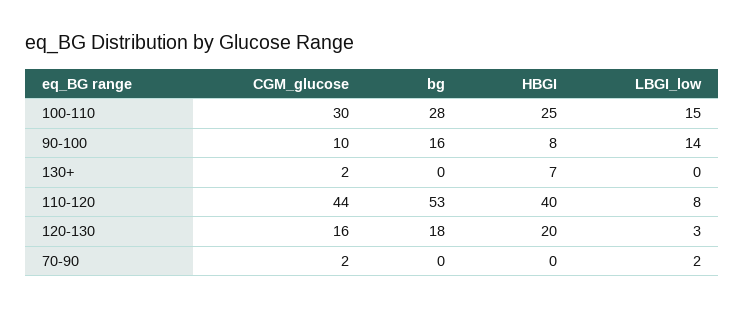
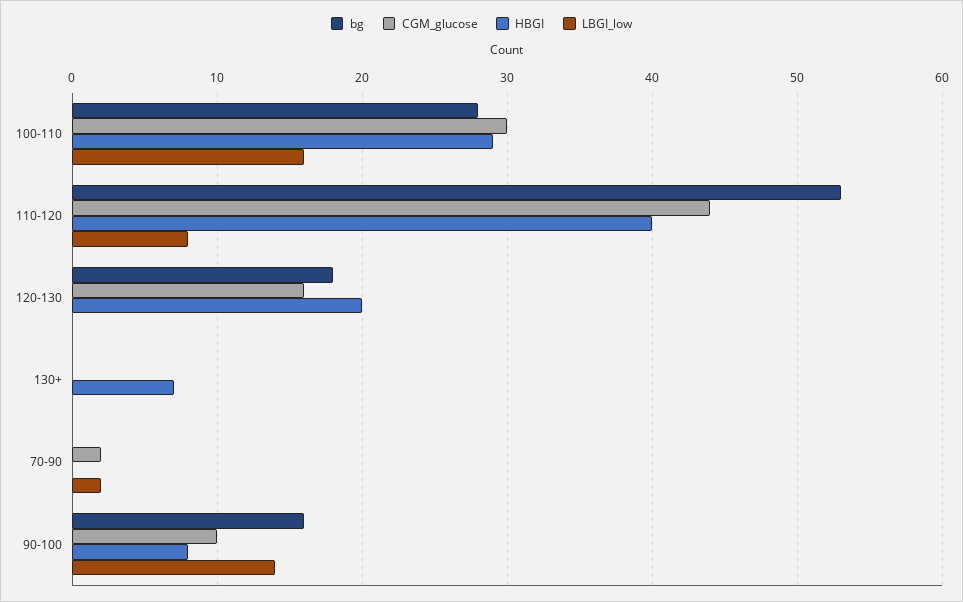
HBGI, 100-110: 25 -> 29
LBGI_low, 100-110: 15 -> 16
CGM_glucose, 130+: 2 -> 0
LBGI_low, 120-130: 3 -> 0

